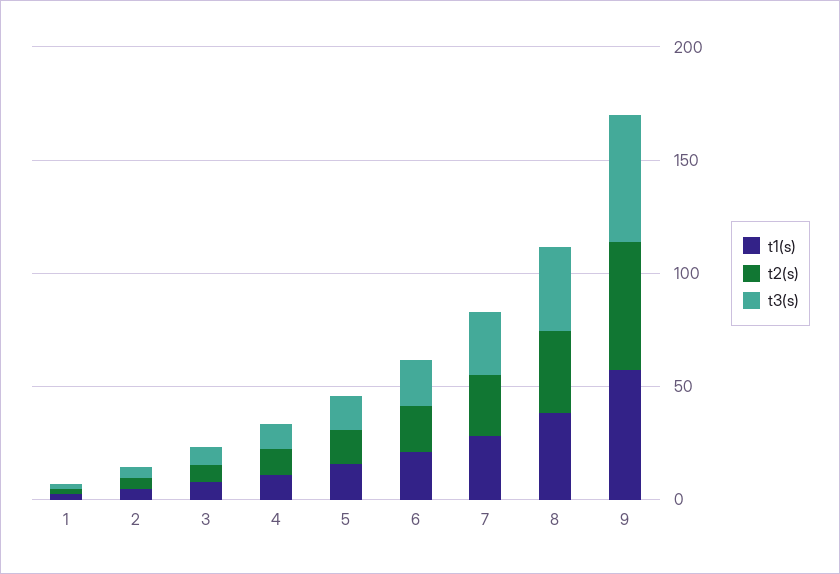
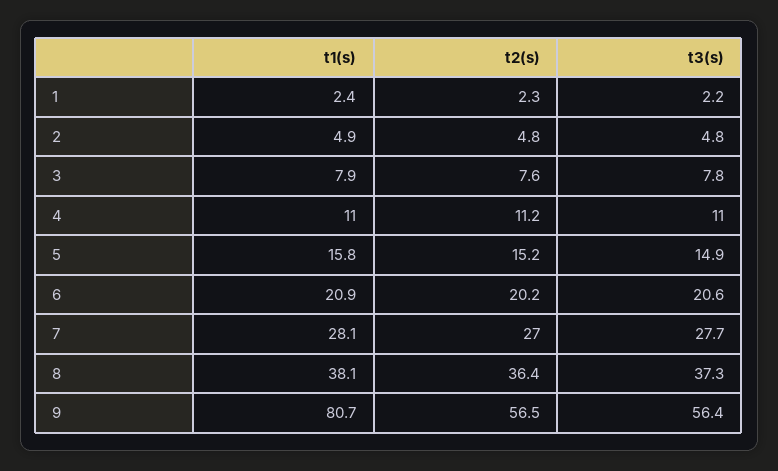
t1(s), 9: 60 -> 80.7

